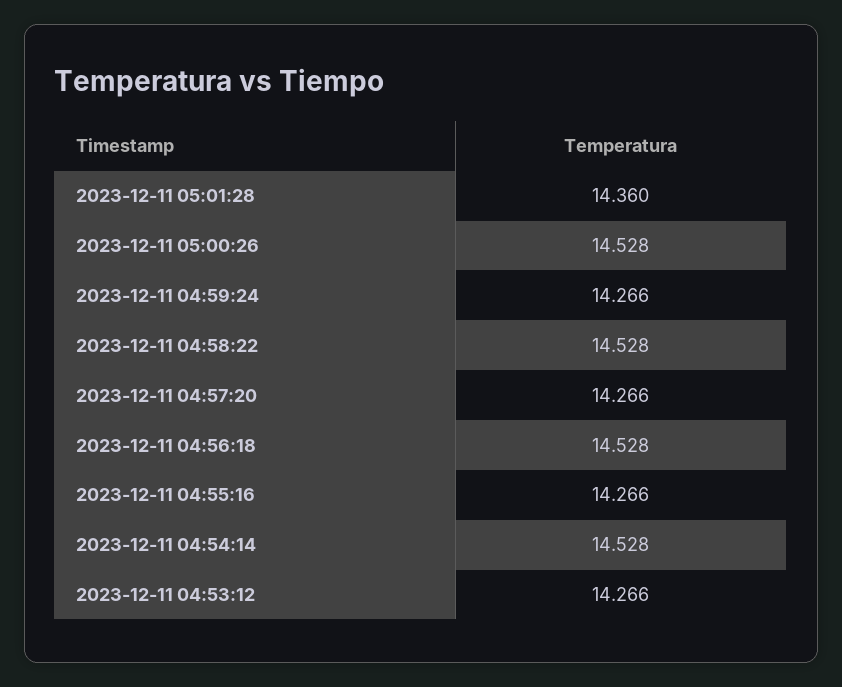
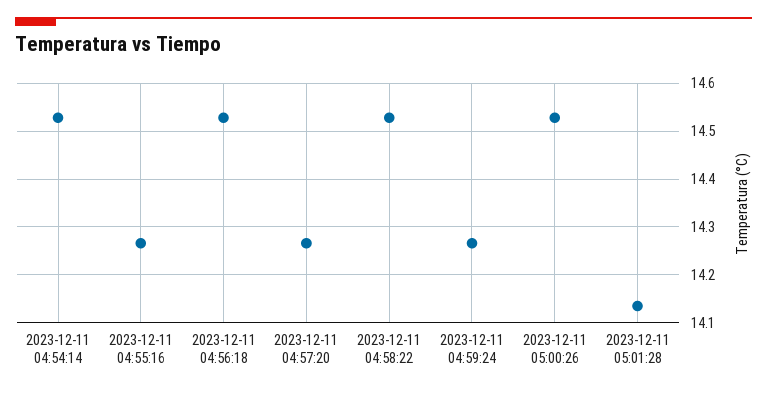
2023-12-11 05:01:28: 14.36 -> 14.14
2023-12-11 04:53:12: 14.266 -> none

